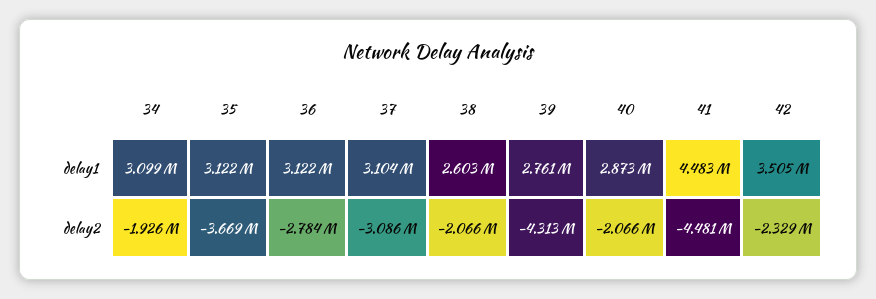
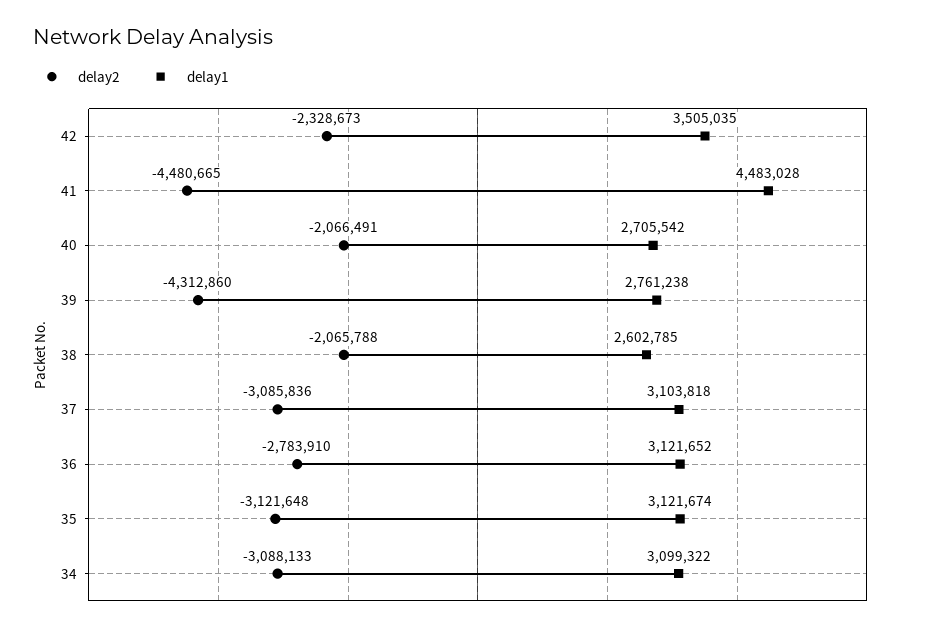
delay1, 40: 2873000 -> 2705542
delay2, 34: -1926000 -> -3088133
delay2, 35: -3669000 -> -3121648

